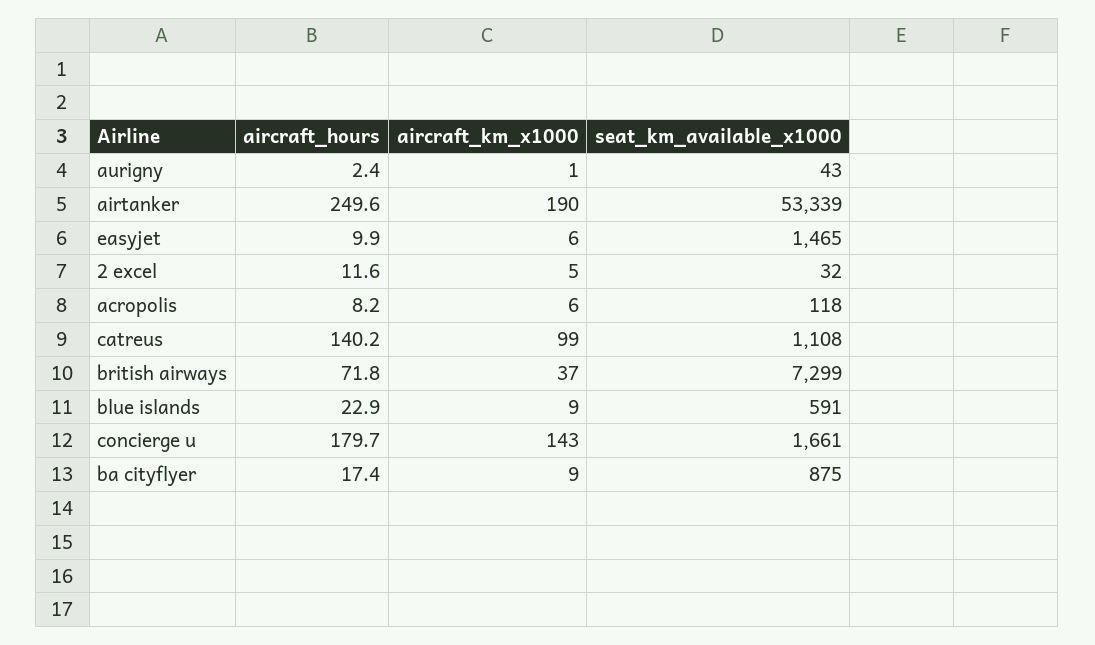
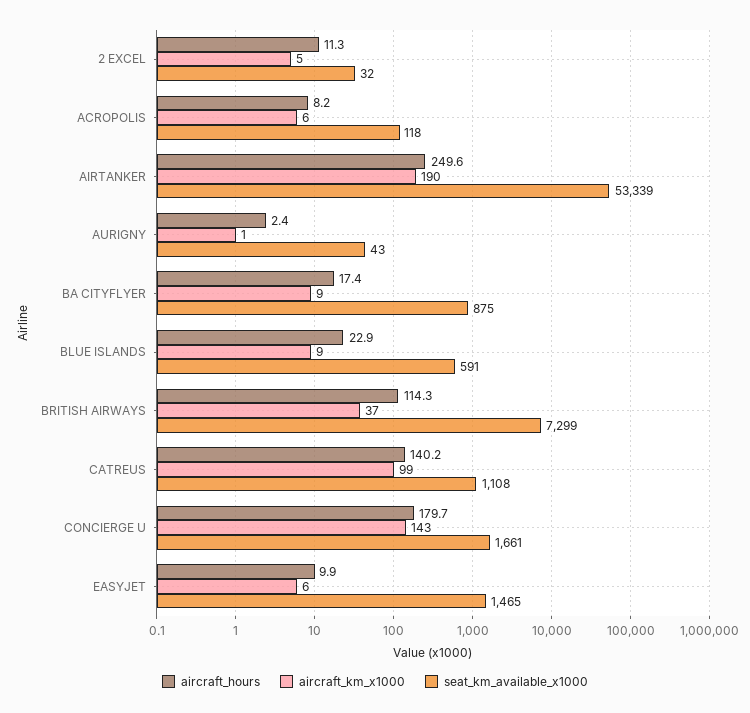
aircraft_hours, 2 excel: 11.6 -> 11.3
aircraft_hours, british airways: 71.8 -> 114.3

